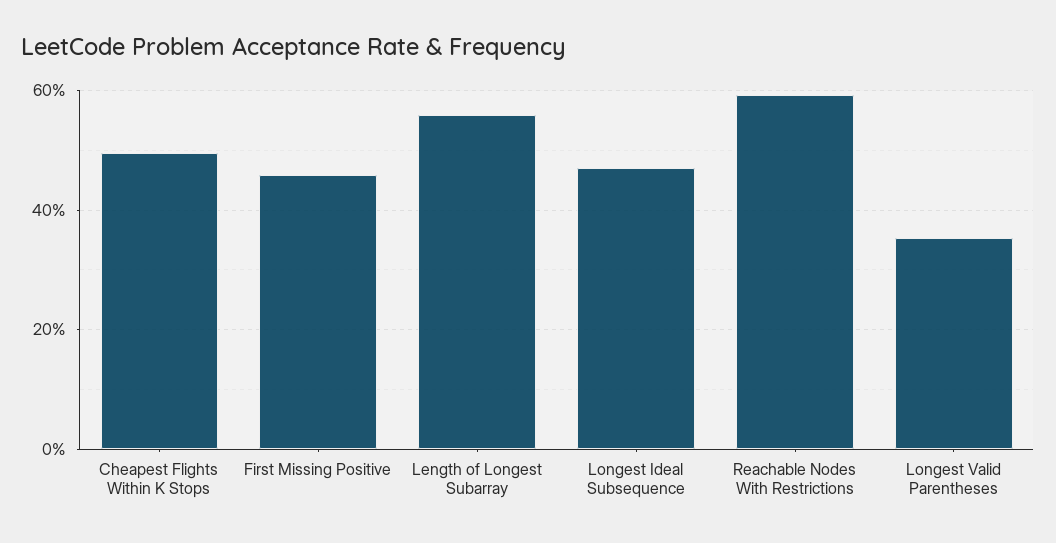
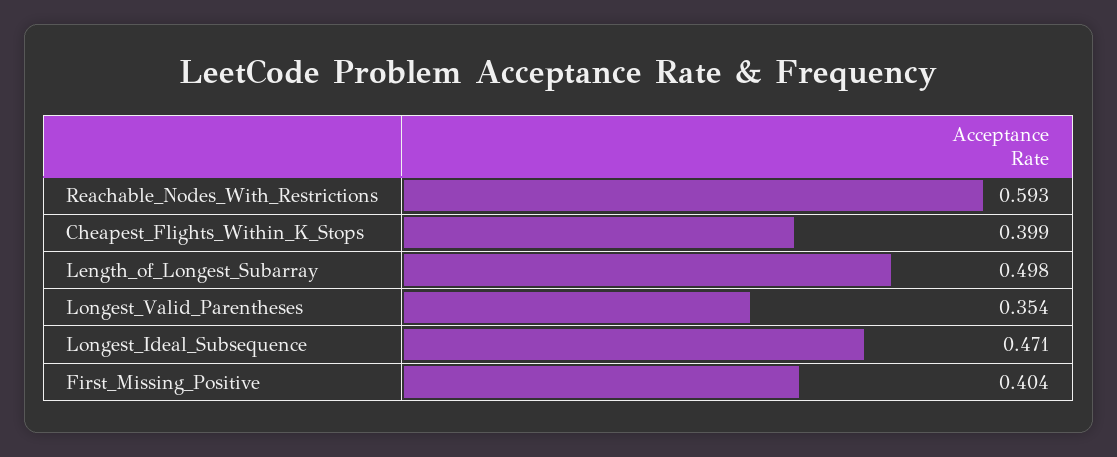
Cheapest Flights Within K Stops: 0.5 -> 0.399
First Missing Positive: 0.46 -> 0.404
Length of Longest Subarray: 0.56 -> 0.498

